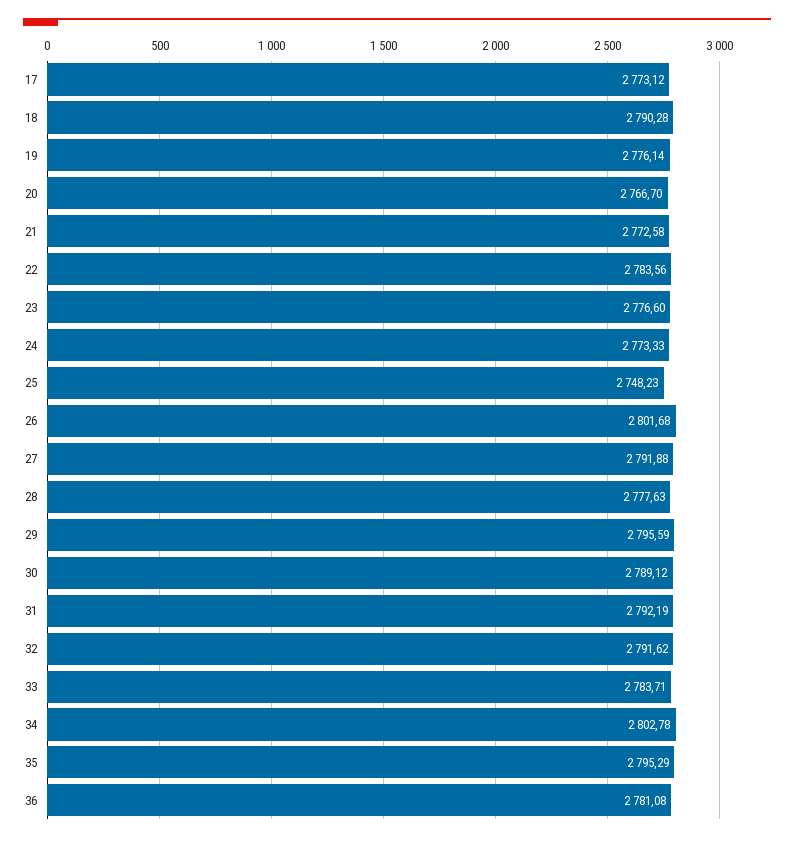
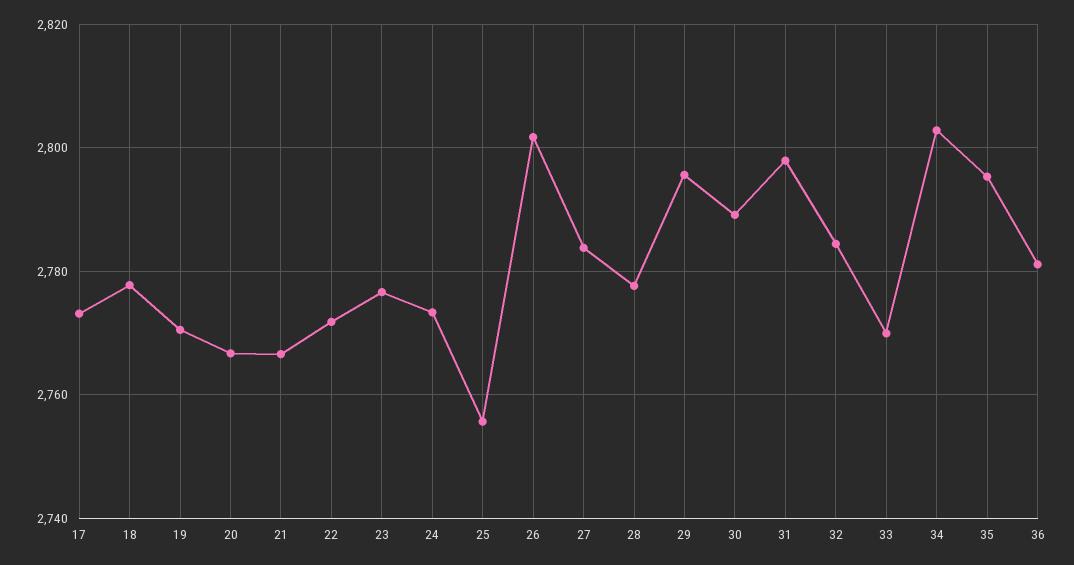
18: 2790.28 -> 2778
19: 2776.14 -> 2770
21: 2772.58 -> 2766
22: 2783.56 -> 2772
25: 2748.23 -> 2756
27: 2791.88 -> 2784
31: 2792.19 -> 2798
32: 2791.62 -> 2784
33: 2783.71 -> 2770

